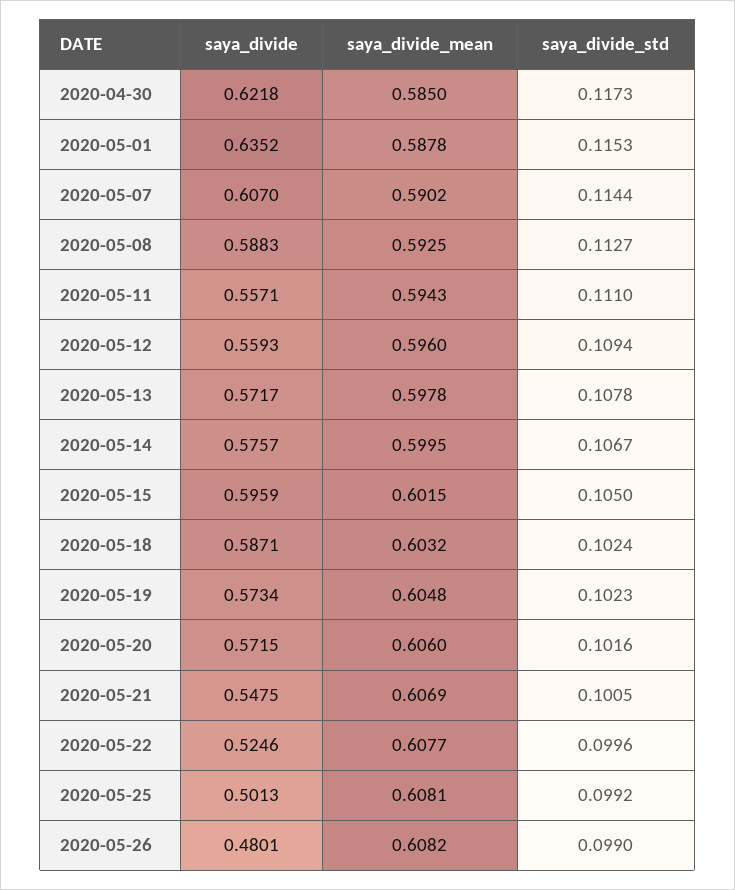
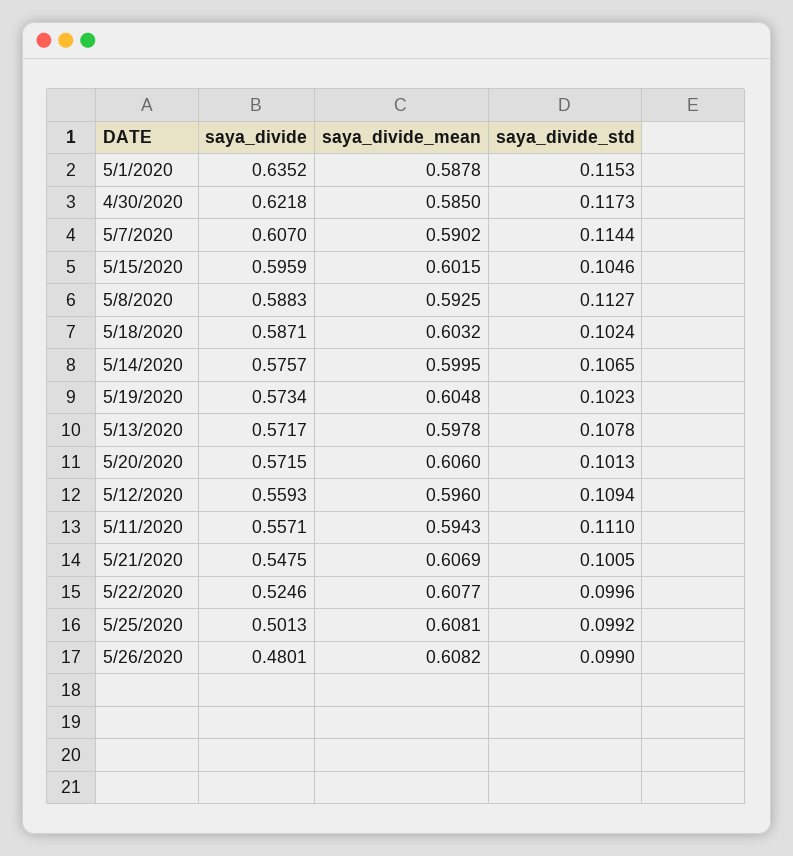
saya_divide_std, 2020-05-14: 0.1067 -> 0.1065
saya_divide_std, 2020-05-15: 0.105 -> 0.1046
saya_divide_std, 2020-05-20: 0.1016 -> 0.1013

